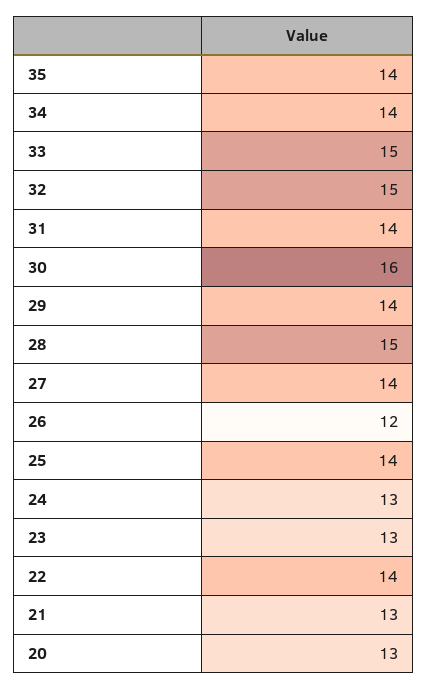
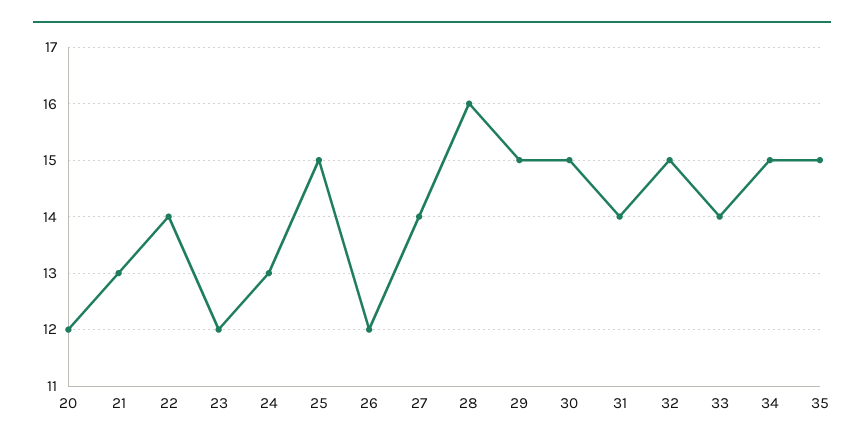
35: 14 -> 15
34: 14 -> 15
33: 15 -> 14
30: 16 -> 15
29: 14 -> 15
28: 15 -> 16
25: 14 -> 15
23: 13 -> 12
20: 13 -> 12

